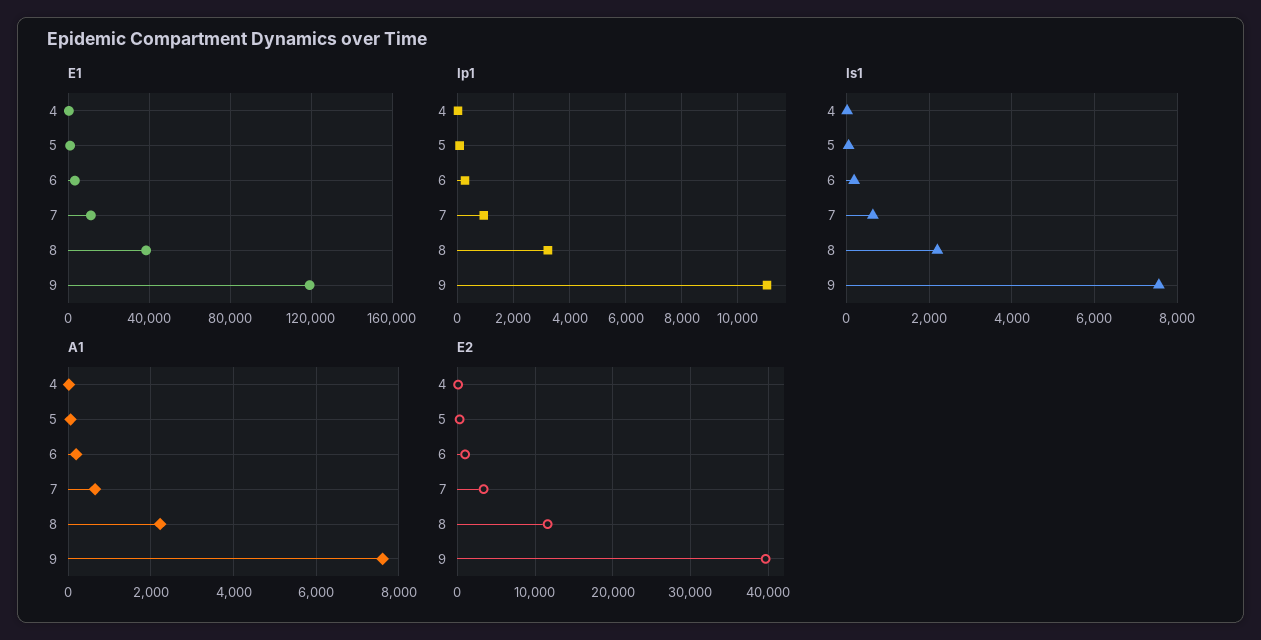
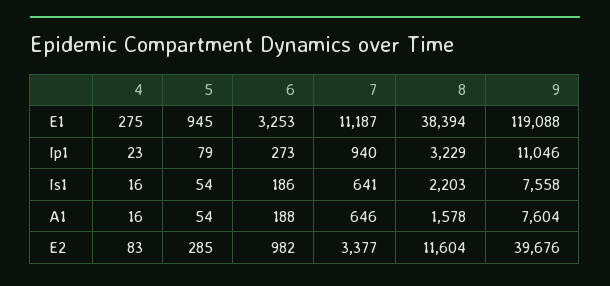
A1, 8: 2200 -> 1578

